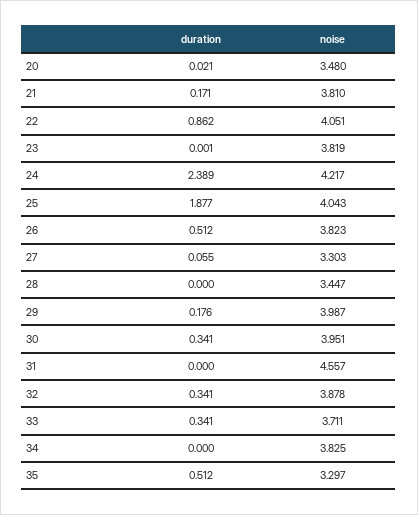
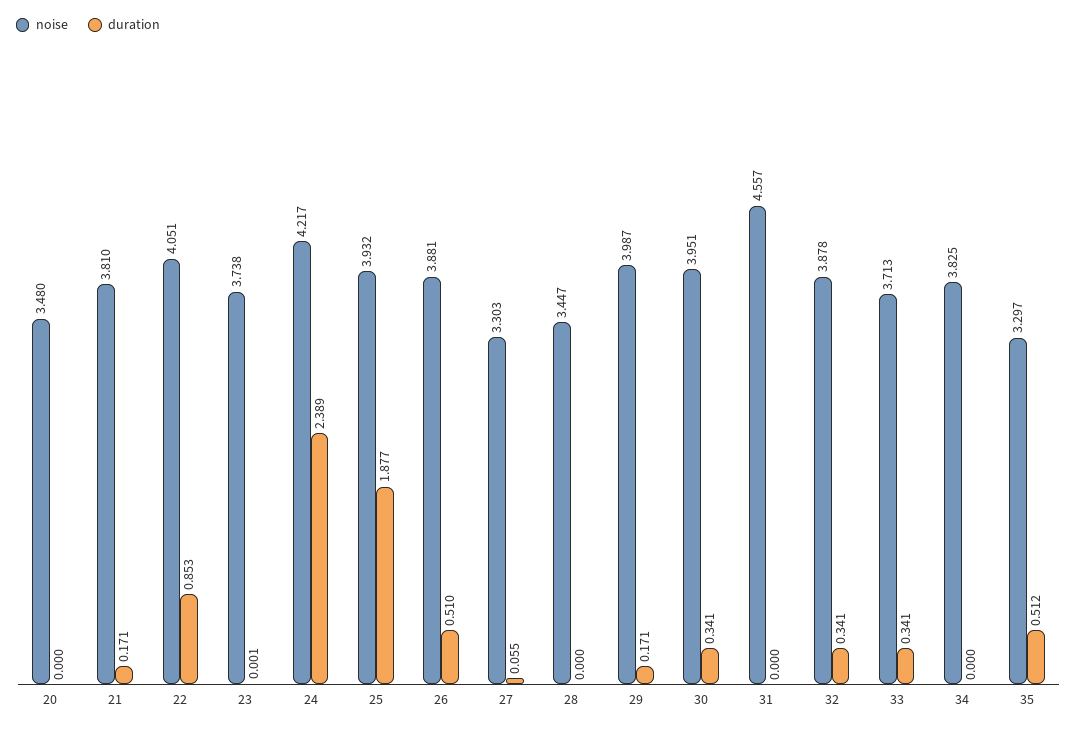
duration, 20: 0.021 -> 0
duration, 22: 0.862 -> 0.853
noise, 23: 3.819 -> 3.738
noise, 25: 4.043 -> 3.932
duration, 26: 0.512 -> 0.51
noise, 26: 3.823 -> 3.881
duration, 29: 0.176 -> 0.171
noise, 33: 3.711 -> 3.713

